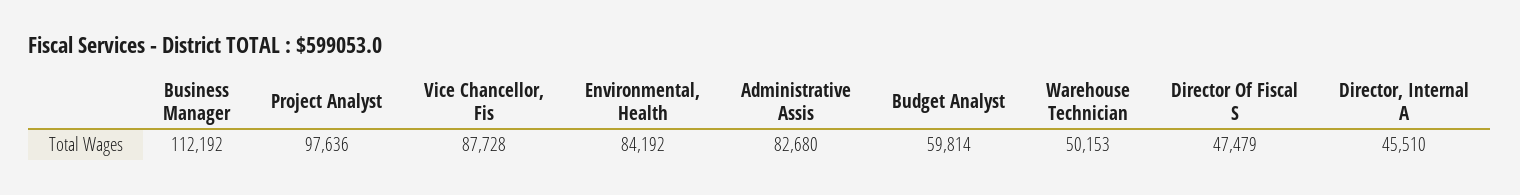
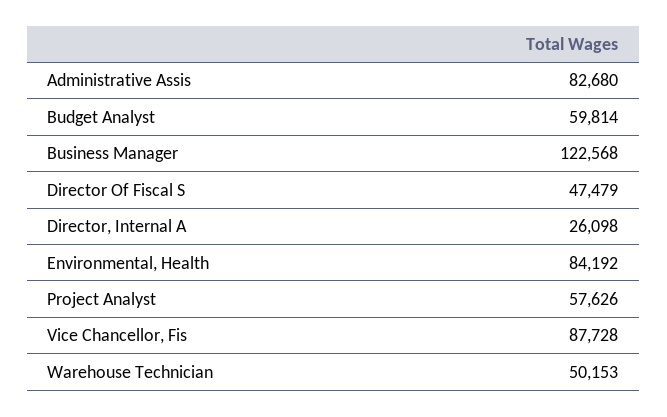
Business Manager: 112192 -> 122568
Project Analyst: 97636 -> 57626
Director, Internal A: 45510 -> 26098

